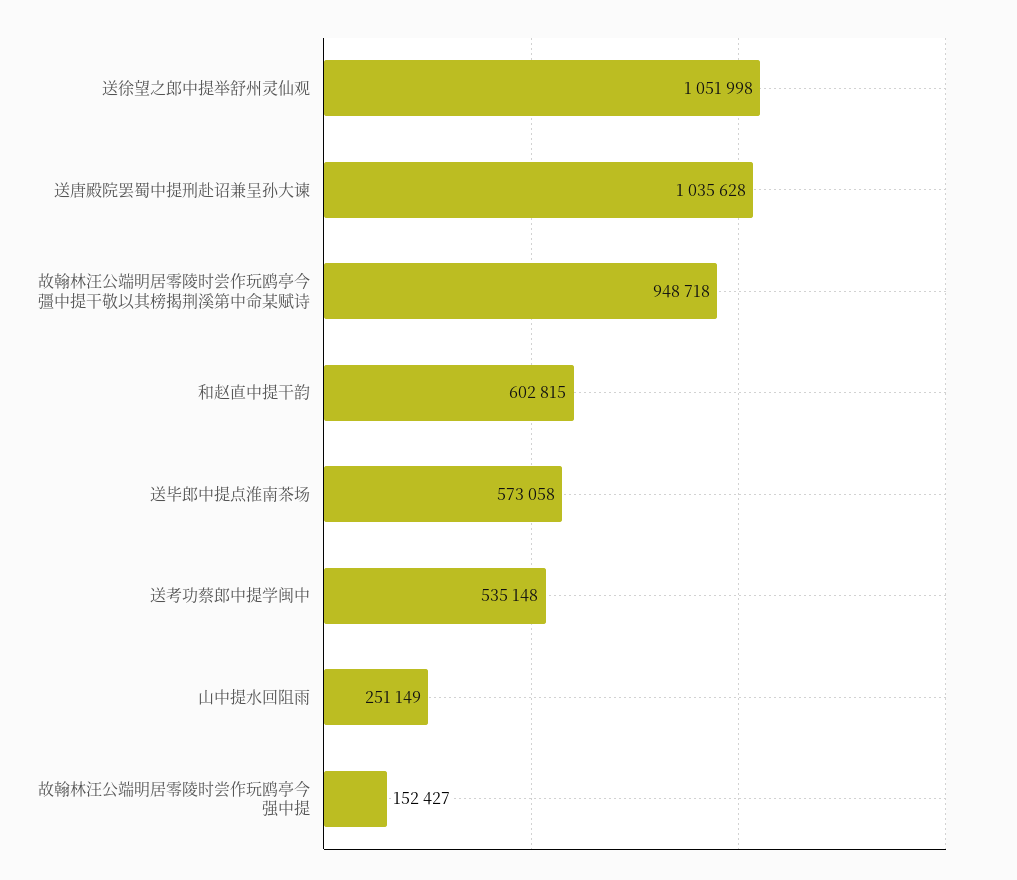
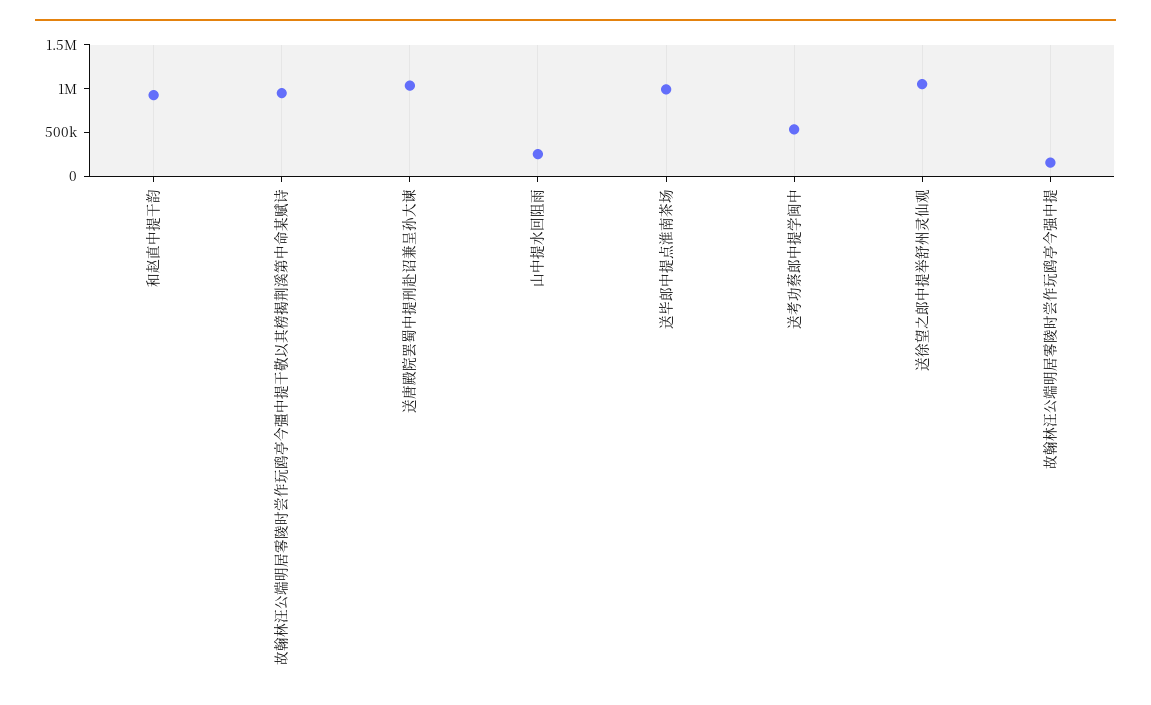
和赵直中提干韵: 602815 -> 900000
送毕郎中提点淮南茶场: 573058 -> 1000000

